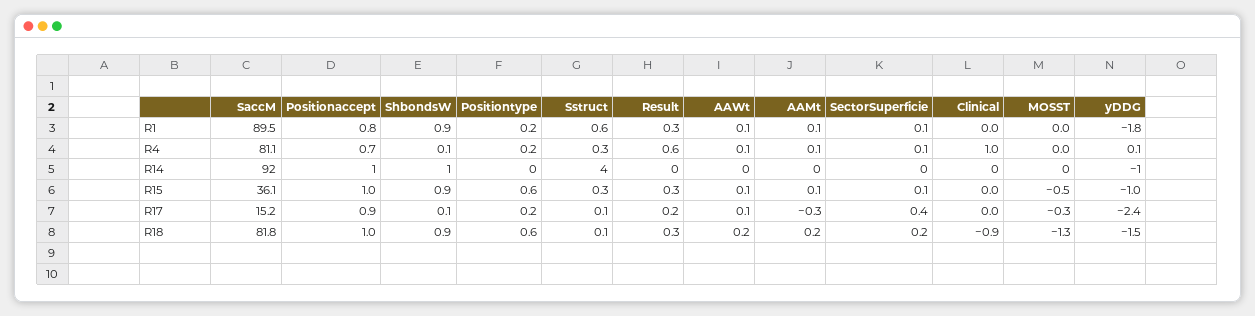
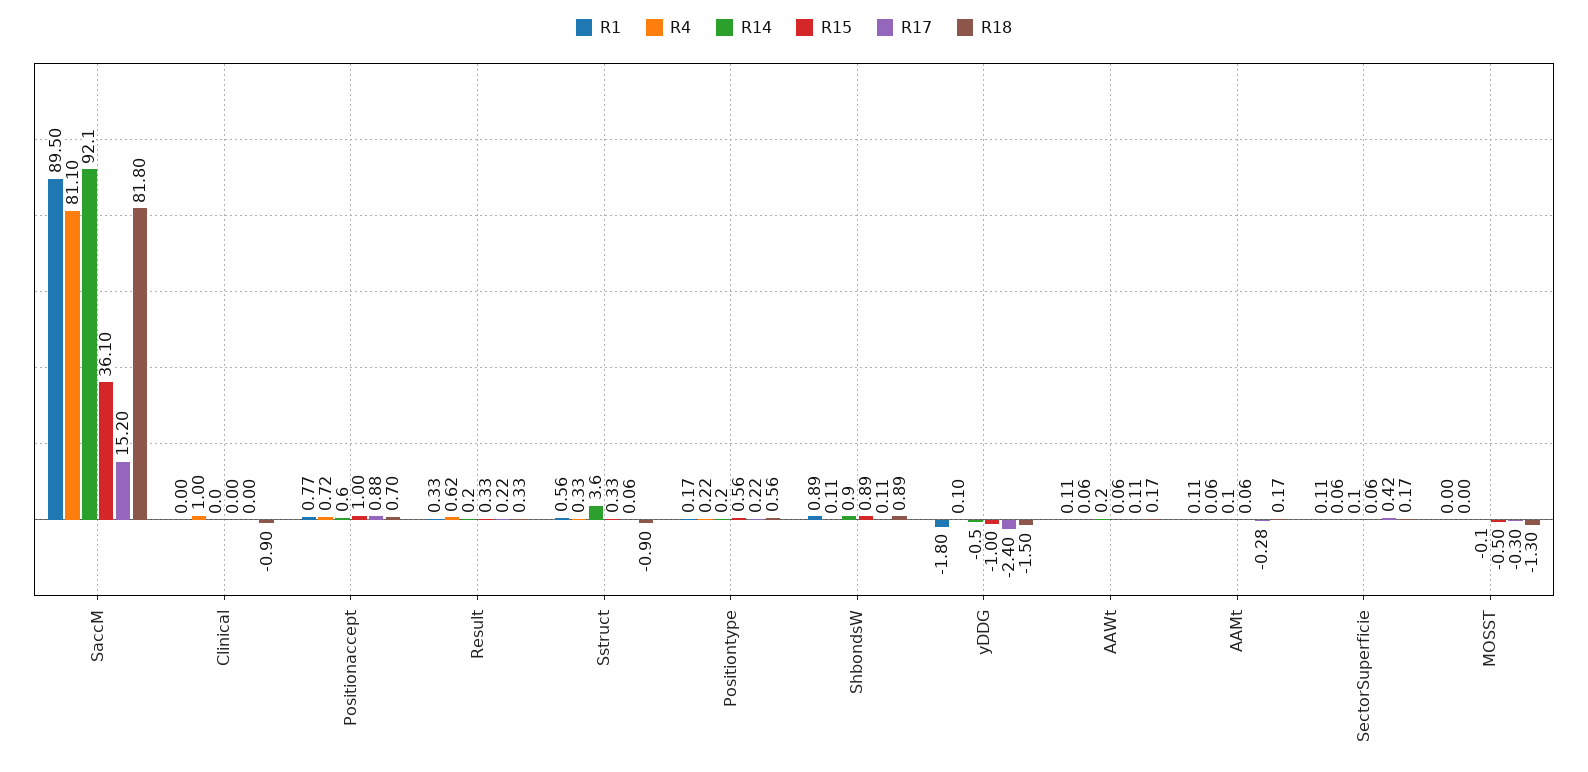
R18, Positionaccept: 1 -> 0.7
R18, Sstruct: 0.1 -> -0.9

